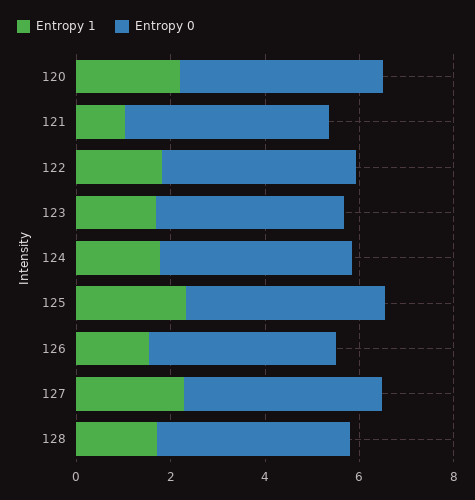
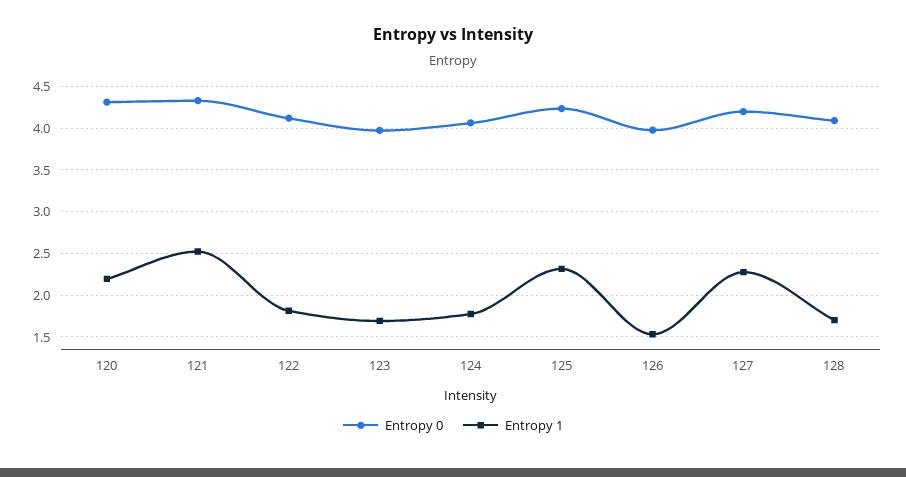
Entropy 1, 121: 1 -> 2.5

